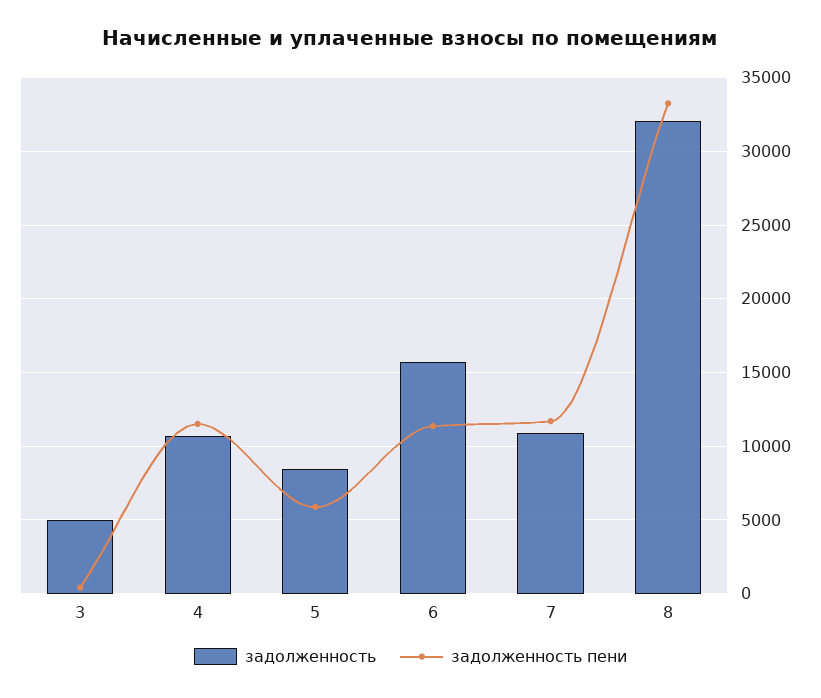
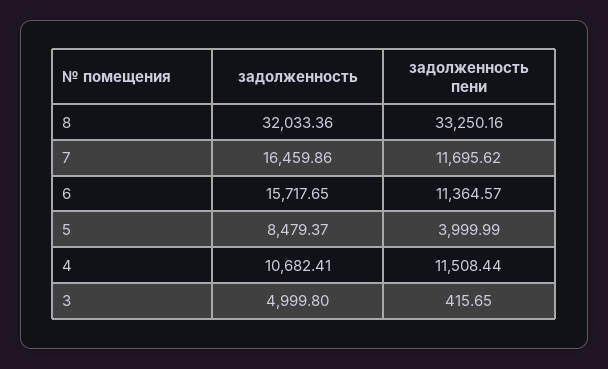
задолженность пени, 5: 6000 -> 3999.99
задолженность, 7: 11000 -> 16459.86

